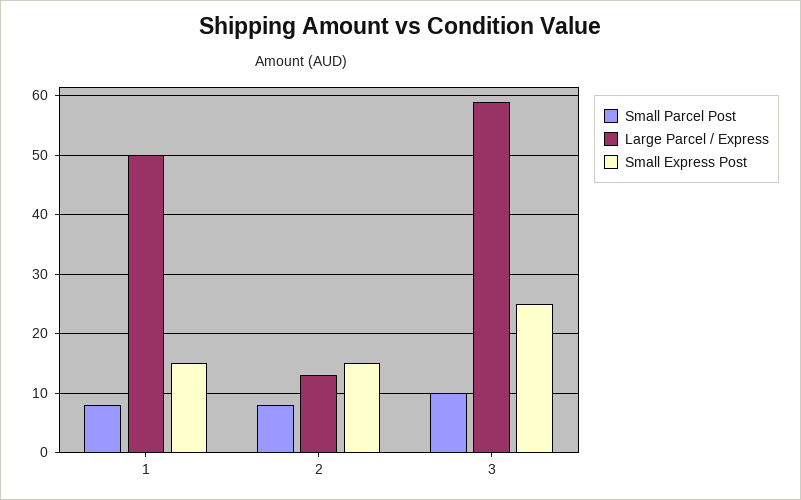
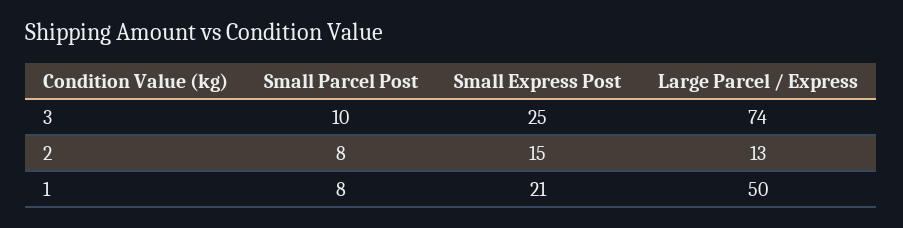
Small Express Post, 1: 15 -> 21
Large Parcel / Express, 3: 60 -> 74

